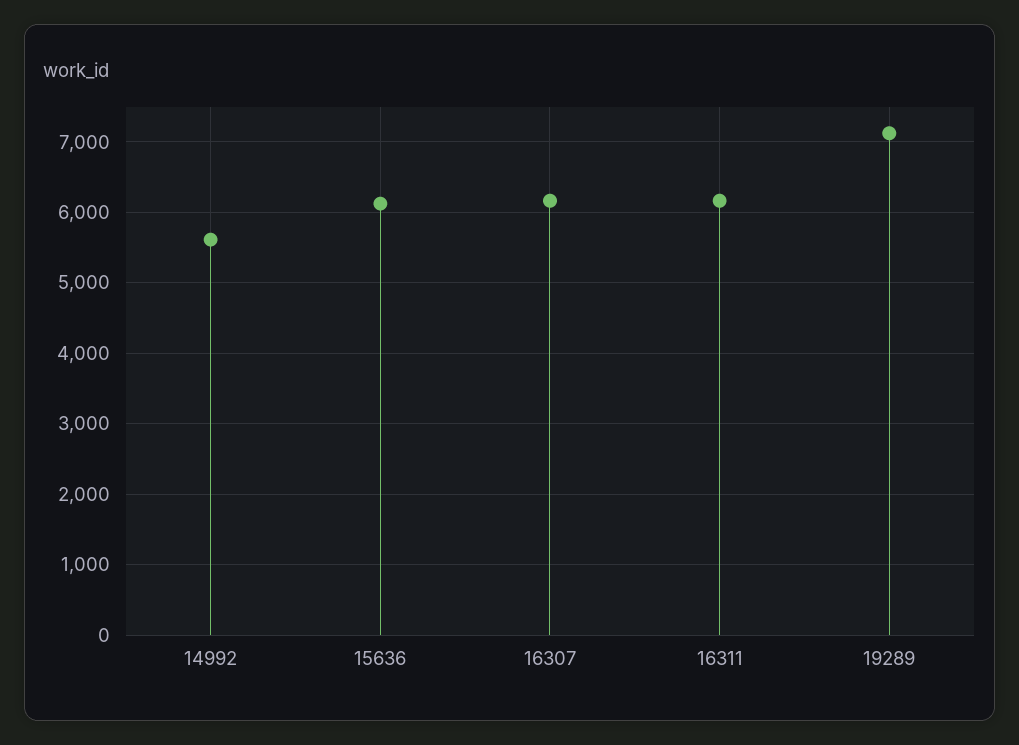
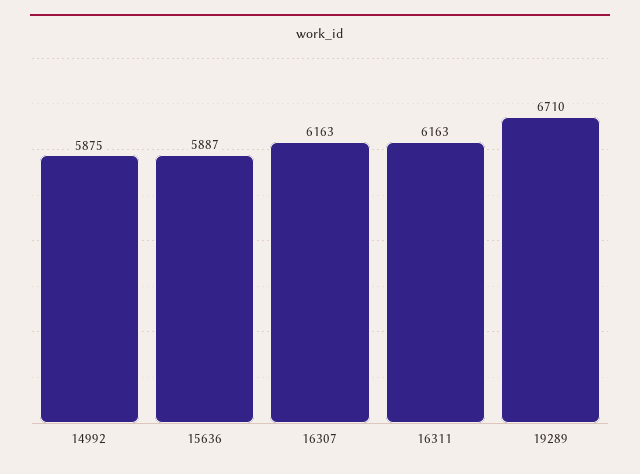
14992: 5600 -> 5875
15636: 6100 -> 5887
19289: 7100 -> 6710

